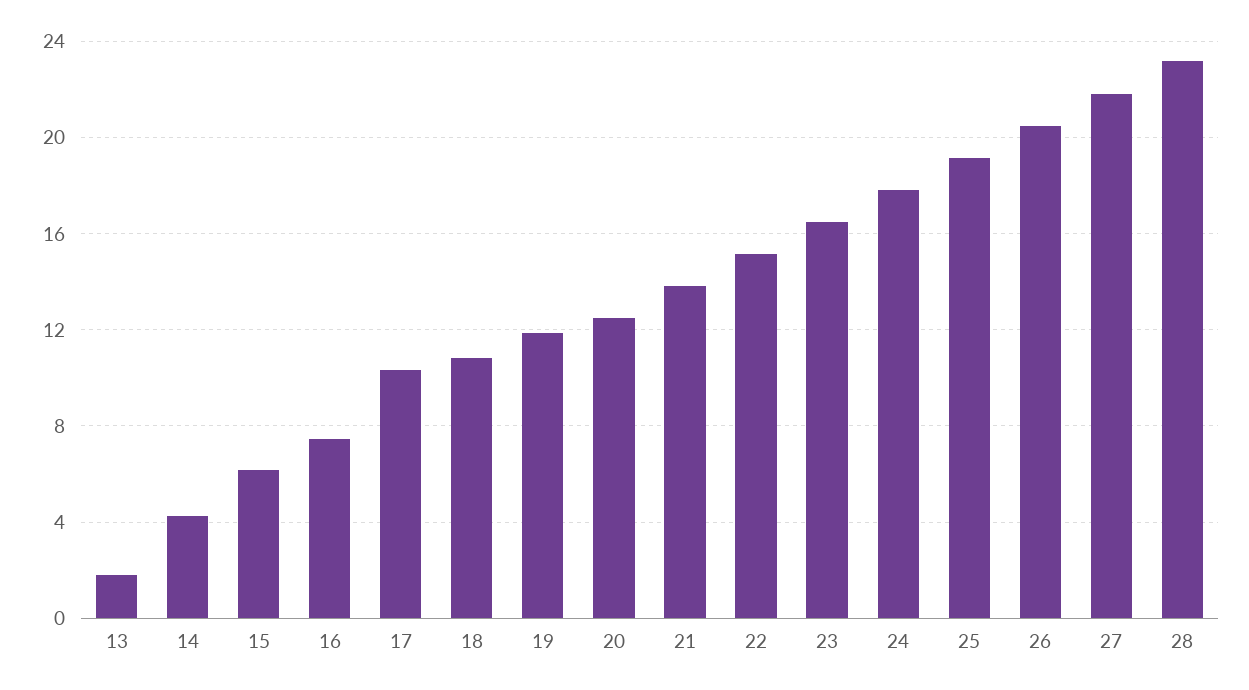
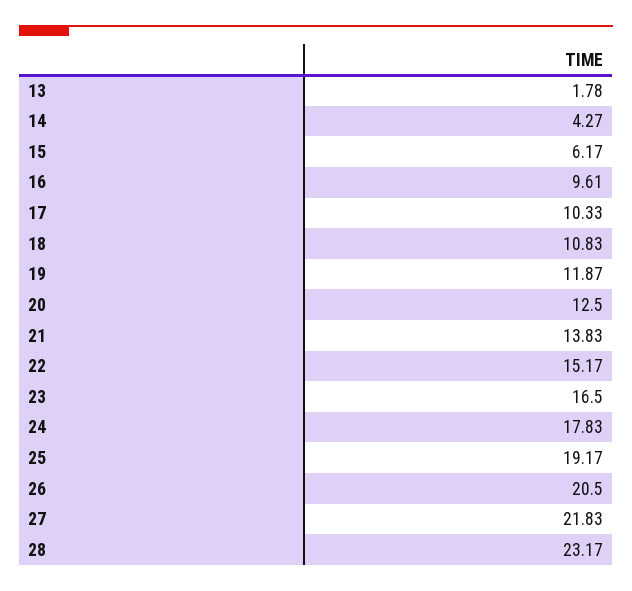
16: 7.5 -> 9.61

